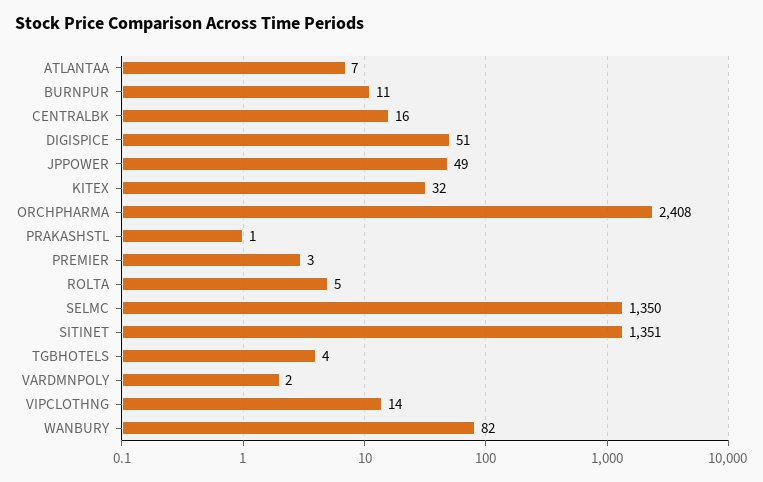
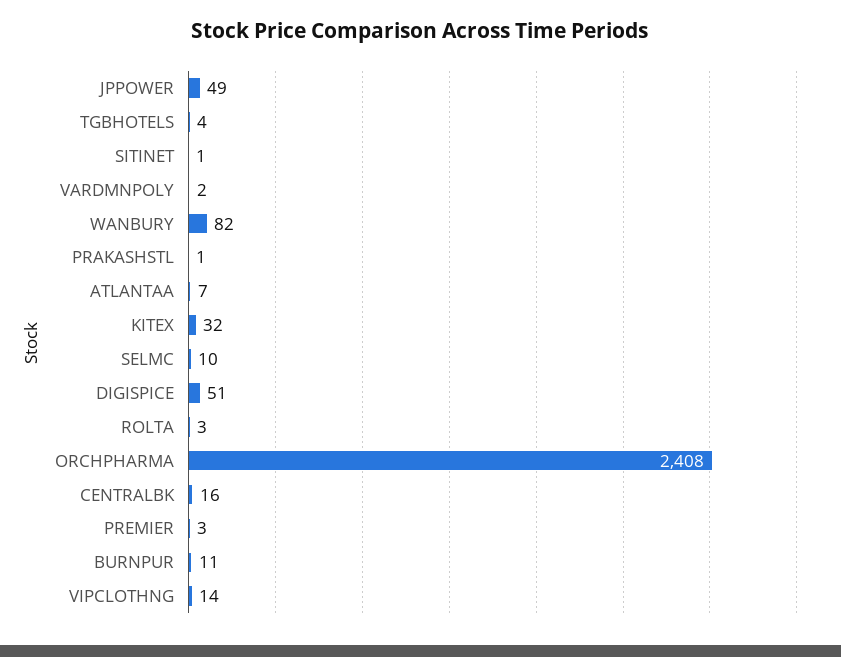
ROLTA: 5 -> 3
SELMC: 1350 -> 10
SITINET: 1351 -> 1

